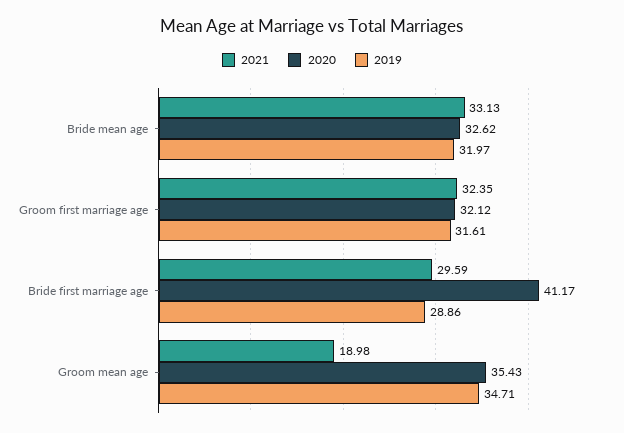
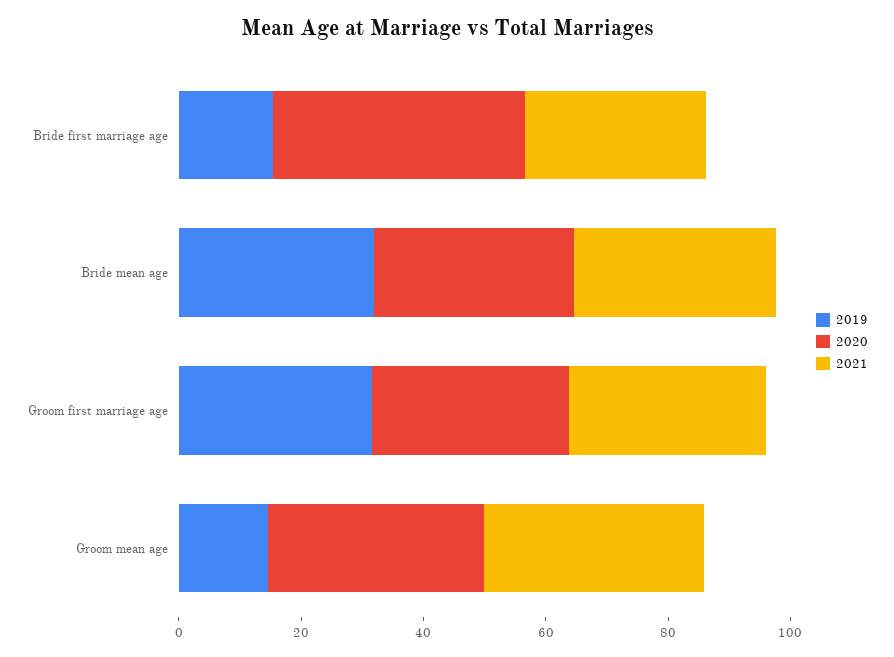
2019, Bride first marriage age: 28.86 -> 15
2021, Groom mean age: 18.98 -> 35
2019, Groom mean age: 34.71 -> 15

